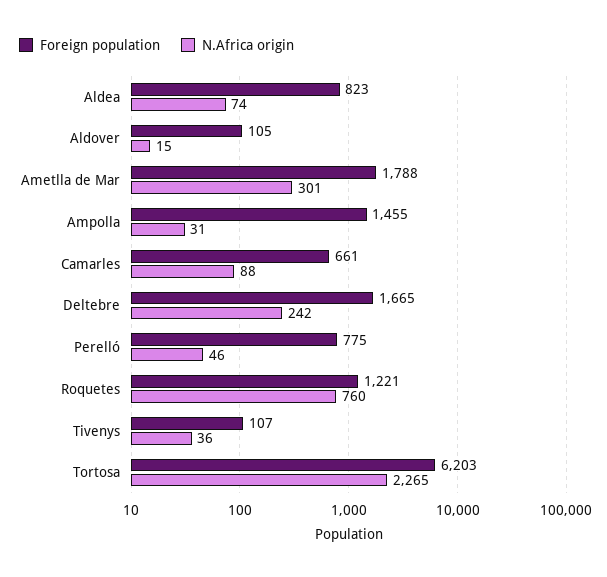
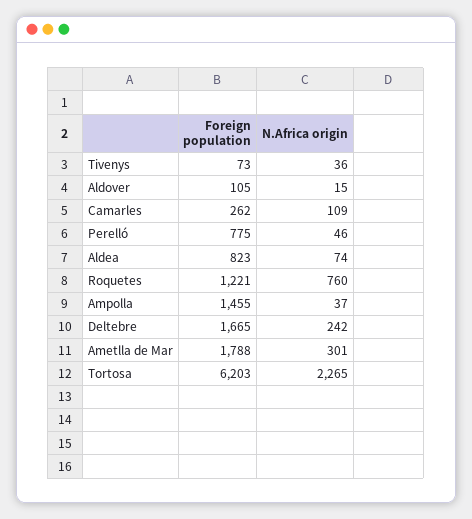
N.Africa origin, Ampolla: 31 -> 37
Foreign population, Camarles: 661 -> 262
N.Africa origin, Camarles: 88 -> 109
Foreign population, Tivenys: 107 -> 73

